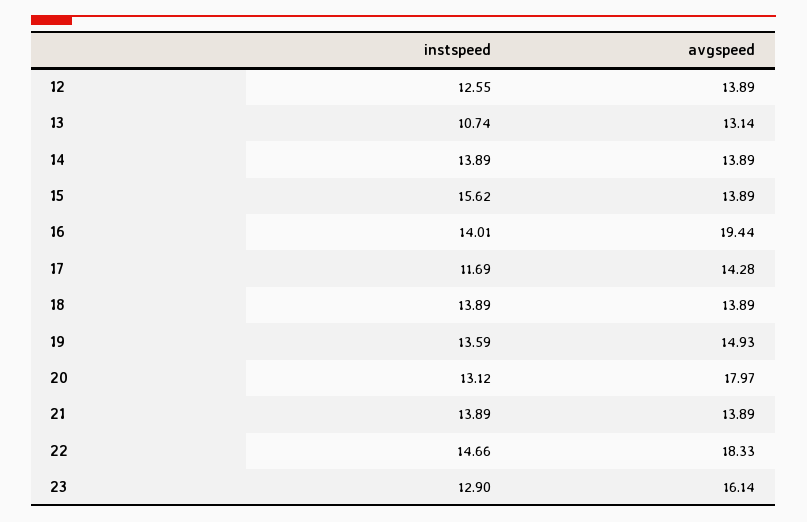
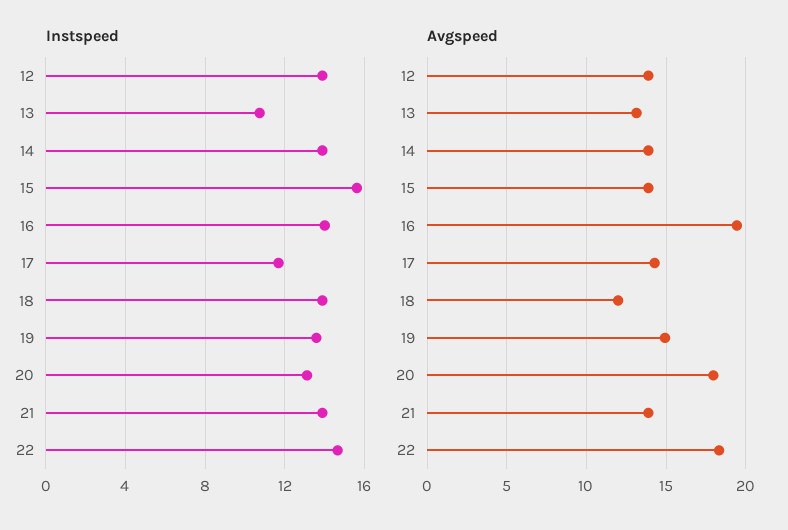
instspeed, 12: 12.55 -> 14
avgspeed, 18: 13.89 -> 12
instspeed, 23: 12.9 -> none
avgspeed, 23: 16.14 -> none

